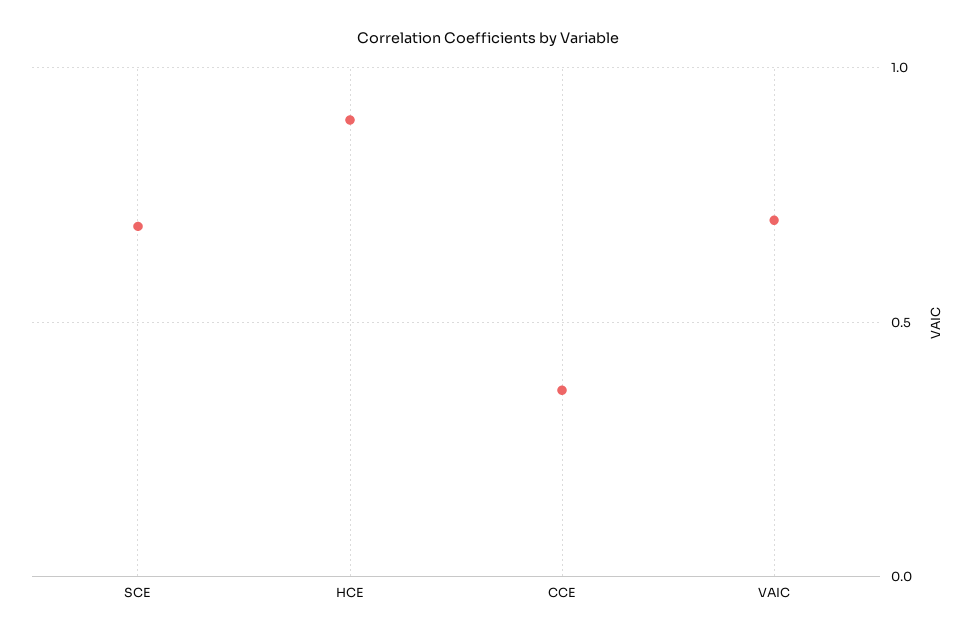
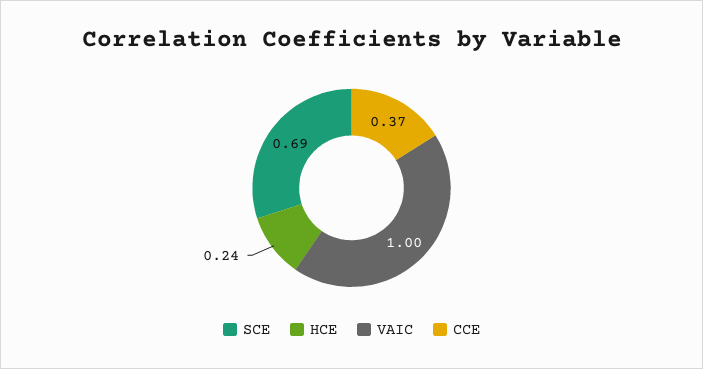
HCE: 0.9 -> 0.24
VAIC: 0.7 -> 1

